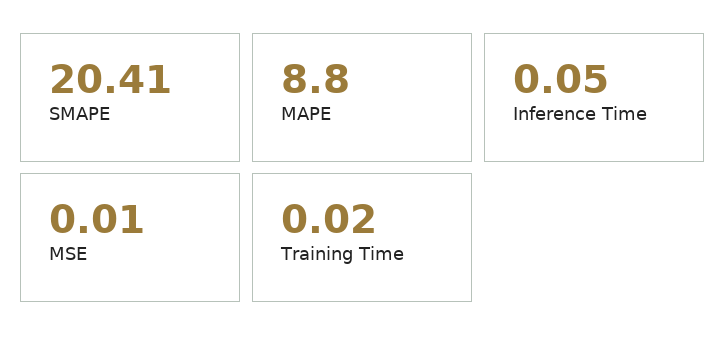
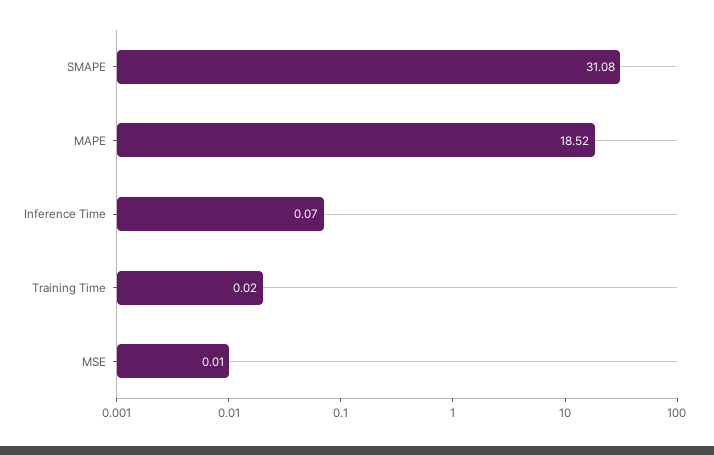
SMAPE: 20.41 -> 31.08
MAPE: 8.8 -> 18.52
Inference Time: 0.05 -> 0.07

